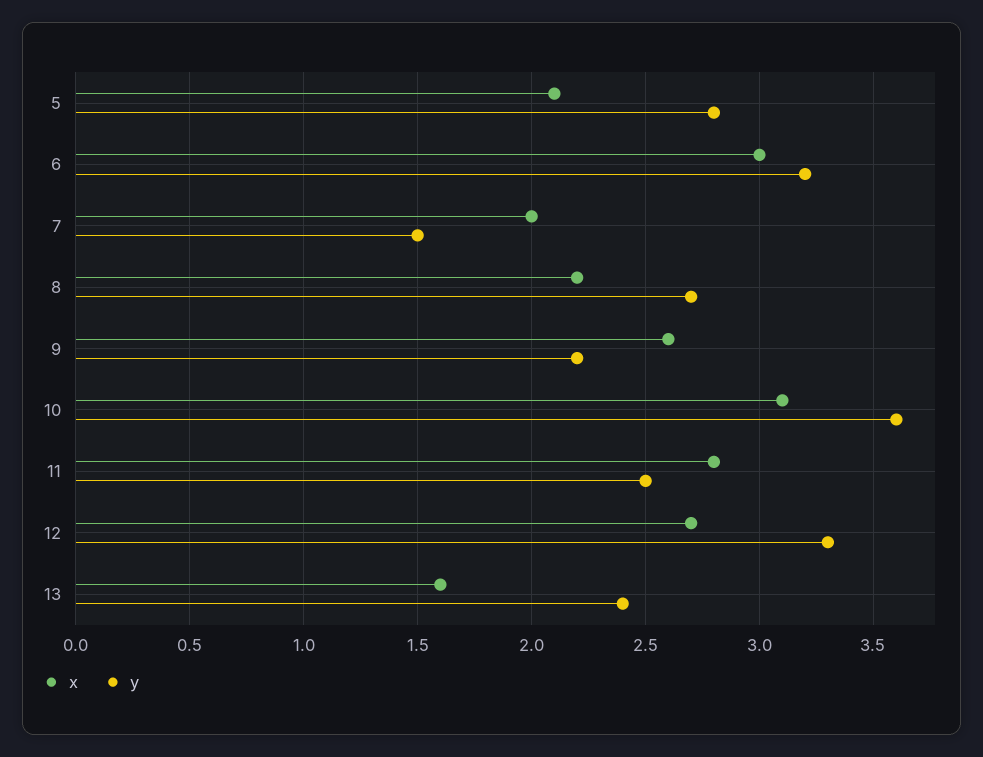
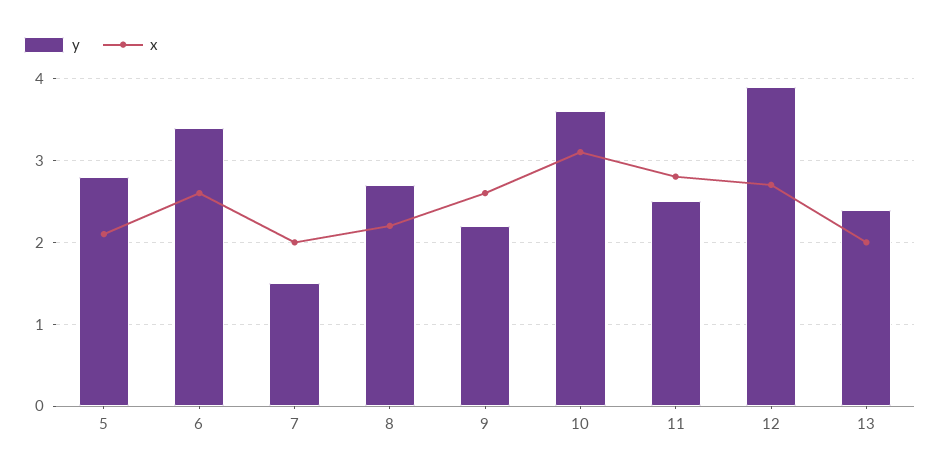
x, 6: 3 -> 2.6
y, 6: 3.2 -> 3.4
y, 12: 3.3 -> 3.9
x, 13: 1.6 -> 2

